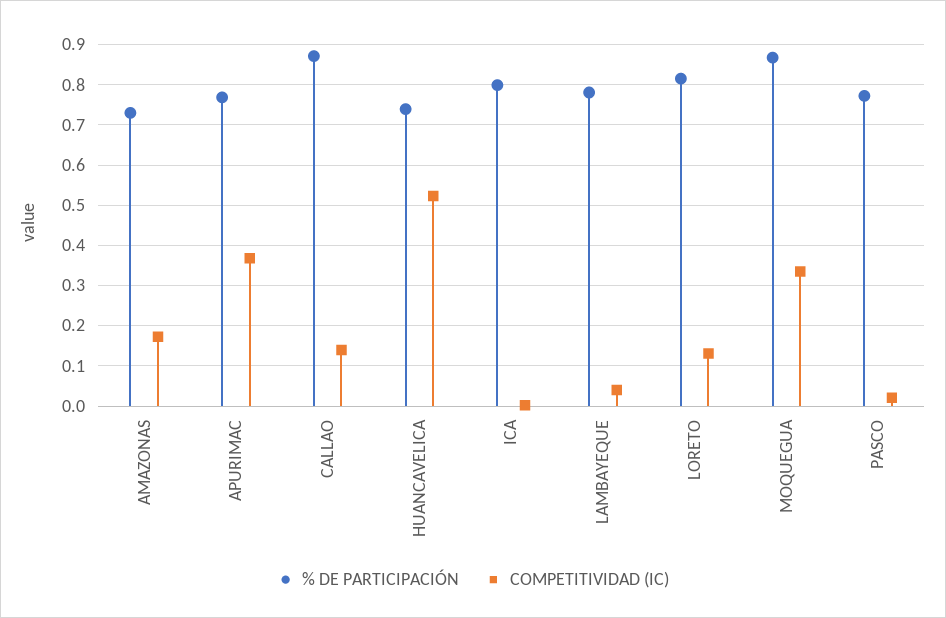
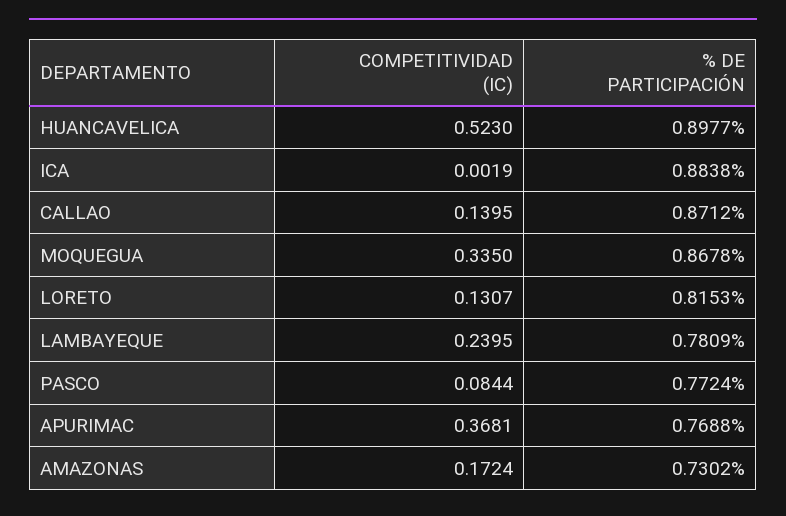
% DE PARTICIPACIÓN, HUANCAVELICA: 0.74 -> 0.8977
% DE PARTICIPACIÓN, ICA: 0.8 -> 0.8838
COMPETITIVIDAD (IC), LAMBAYEQUE: 0.04 -> 0.2395
COMPETITIVIDAD (IC), PASCO: 0.02 -> 0.0844

